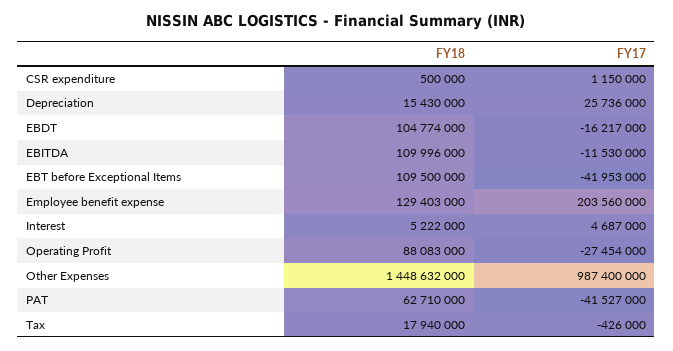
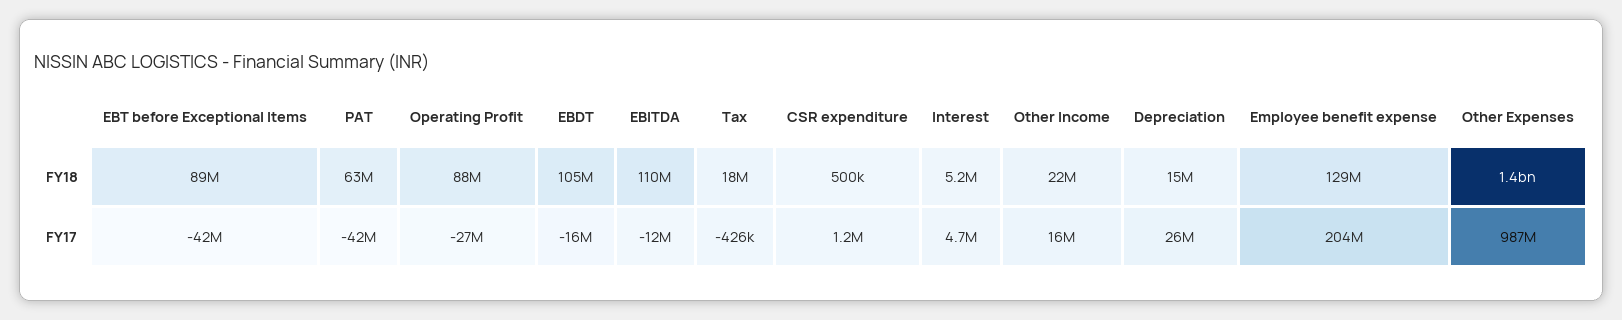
FY18, EBT before Exceptional Items: 109500000 -> 89000000
FY18, Other Income: none -> 22000000
FY17, Other Income: none -> 16000000

